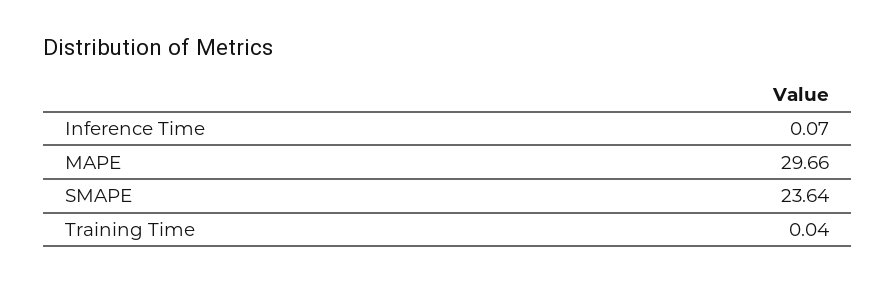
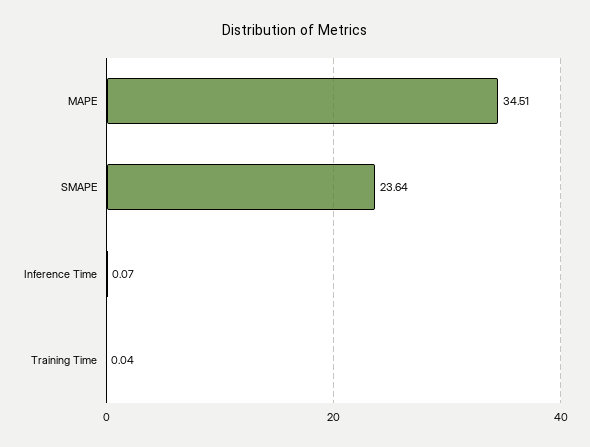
MAPE: 29.66 -> 34.51

